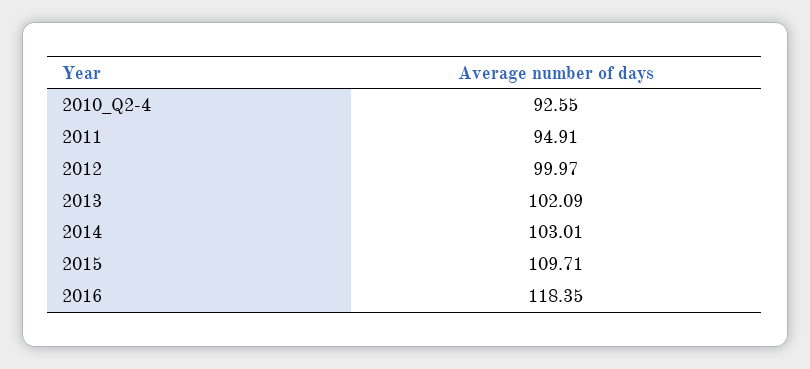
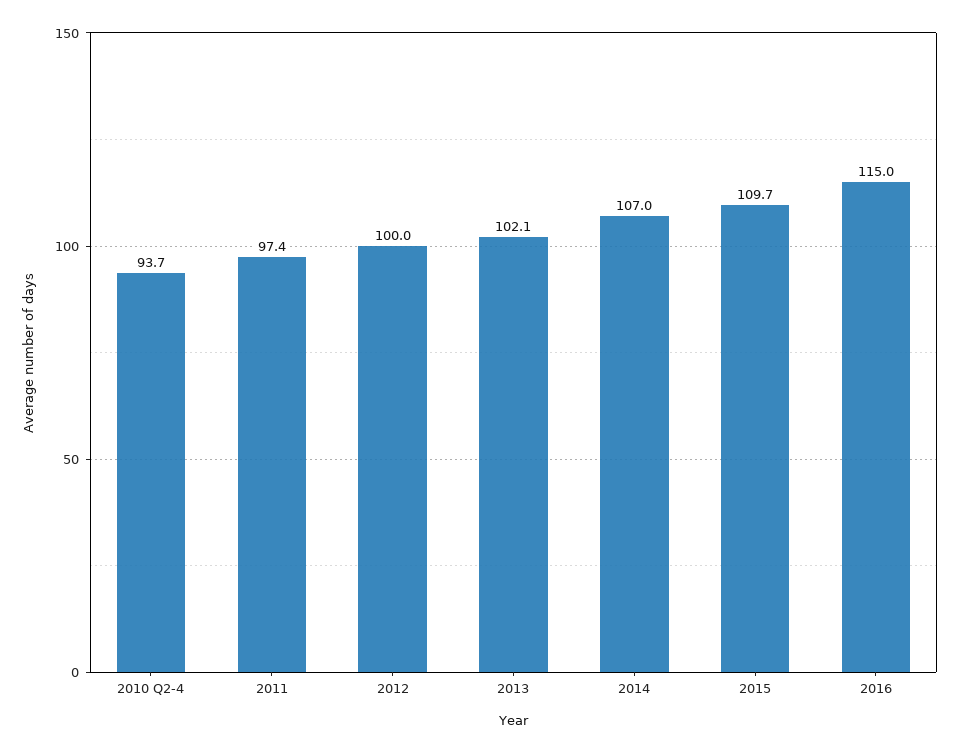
2010_Q2-4: 92.55 -> 93.7
2011: 94.91 -> 97.4
2014: 103.01 -> 107
2016: 118.35 -> 115

